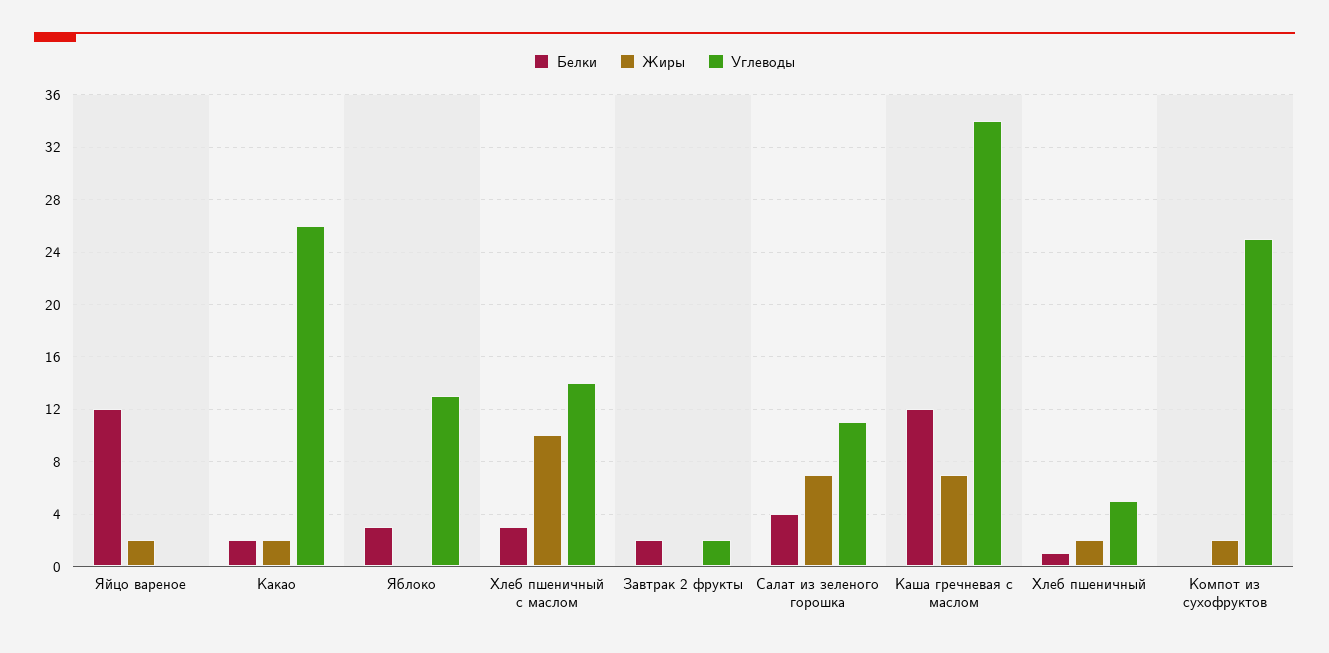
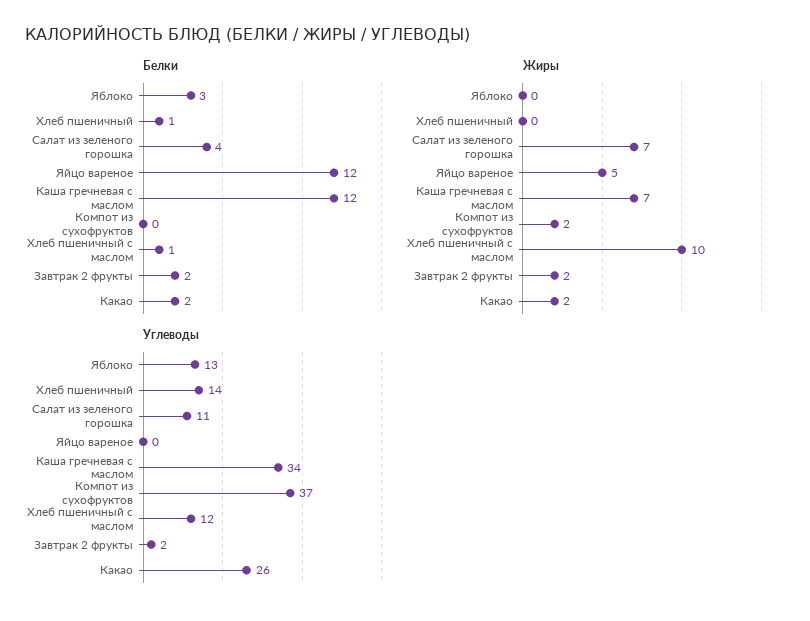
Жиры, Яйцо вареное: 2 -> 5
Белки, Хлеб пшеничный с маслом: 3 -> 1
Углеводы, Хлеб пшеничный с маслом: 14 -> 12
Жиры, Завтрак 2 фрукты: 0 -> 2
Жиры, Хлеб пшеничный: 2 -> 0
Углеводы, Хлеб пшеничный: 5 -> 14
Углеводы, Компот из сухофруктов: 25 -> 37

